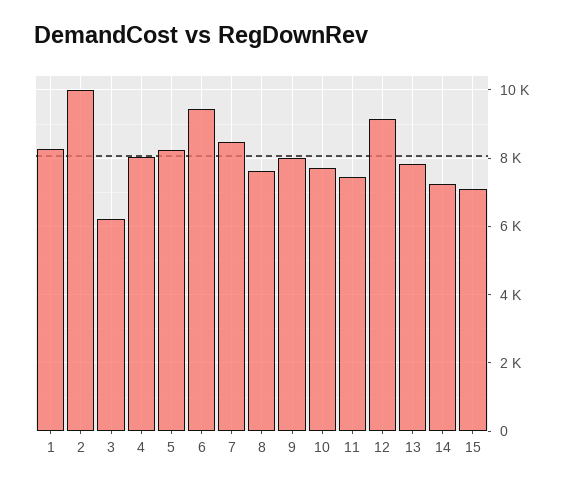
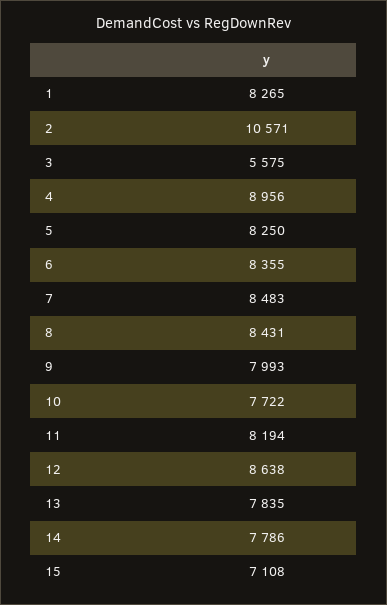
2: 10000 -> 10571
3: 6200 -> 5575
4: 8000 -> 8956
6: 9400 -> 8355
8: 7600 -> 8431
11: 7400 -> 8194
12: 9200 -> 8638
14: 7200 -> 7786

